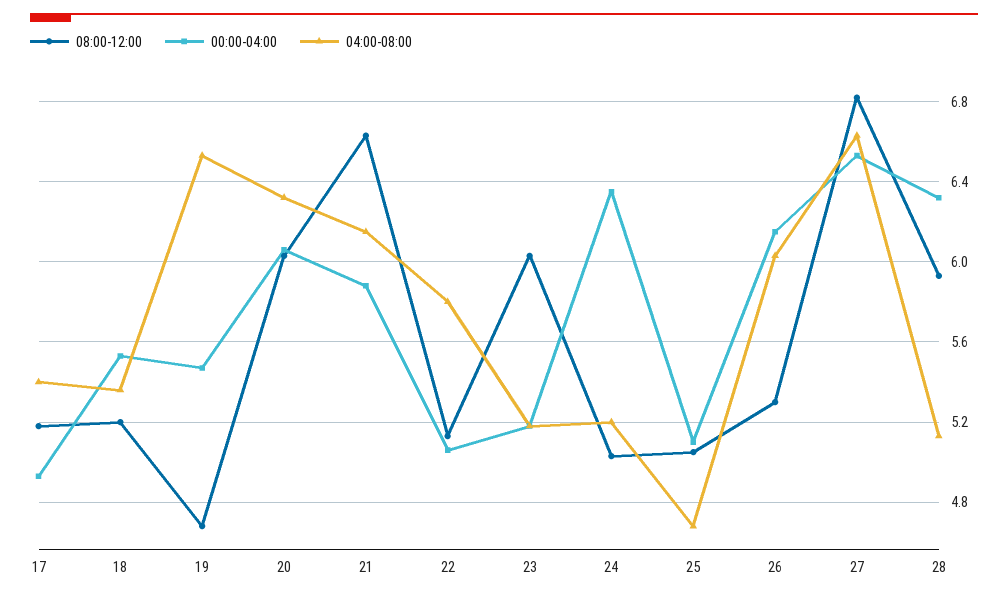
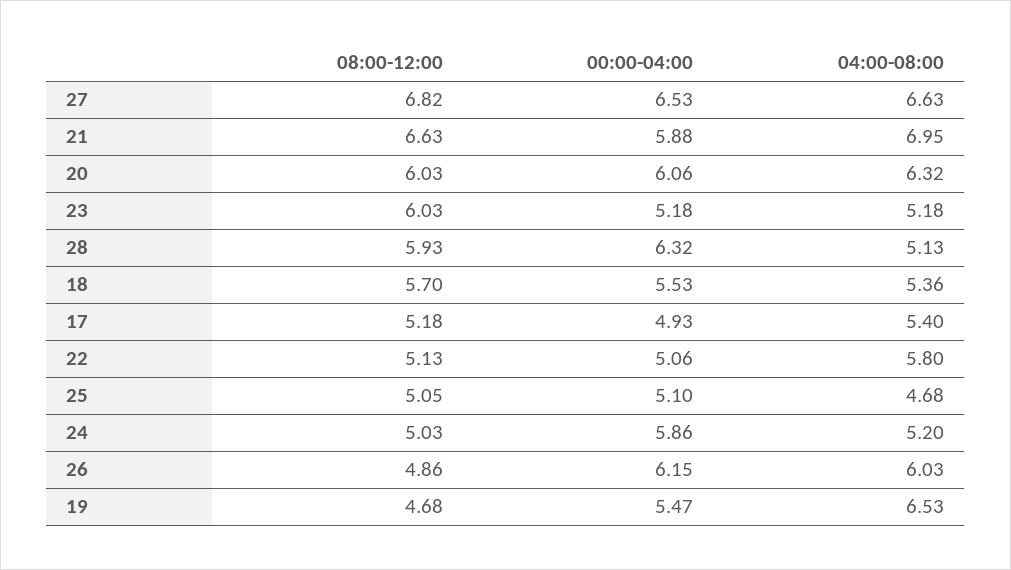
08:00-12:00, 18: 5.2 -> 5.7
04:00-08:00, 21: 6.15 -> 6.95
00:00-04:00, 24: 6.35 -> 5.86
08:00-12:00, 26: 5.3 -> 4.86

